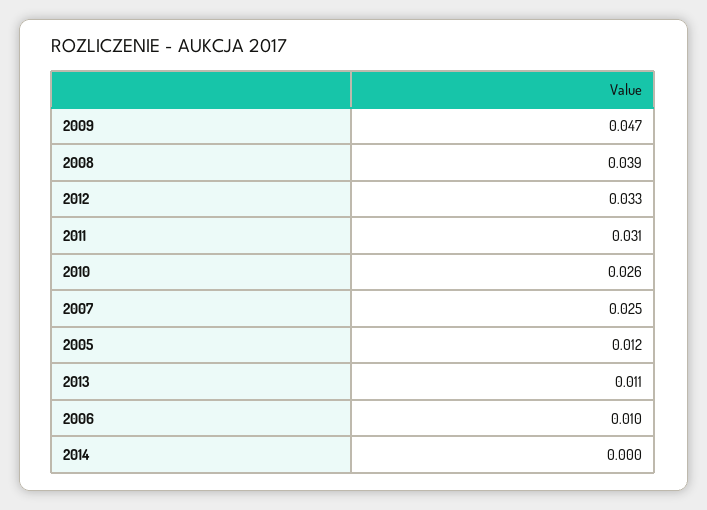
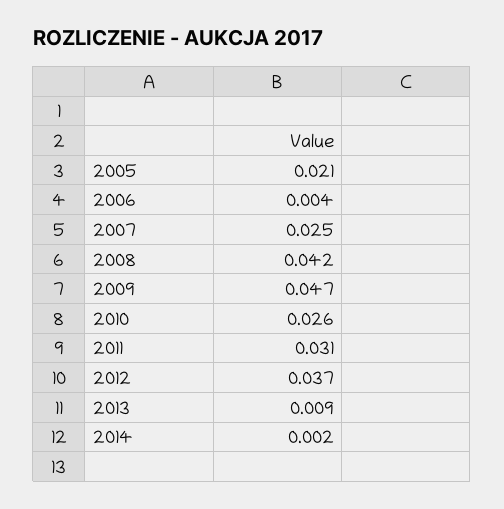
2008: 0.039 -> 0.042
2012: 0.033 -> 0.037
2005: 0.012 -> 0.021
2013: 0.011 -> 0.009
2006: 0.01 -> 0.004
2014: 0 -> 0.002

